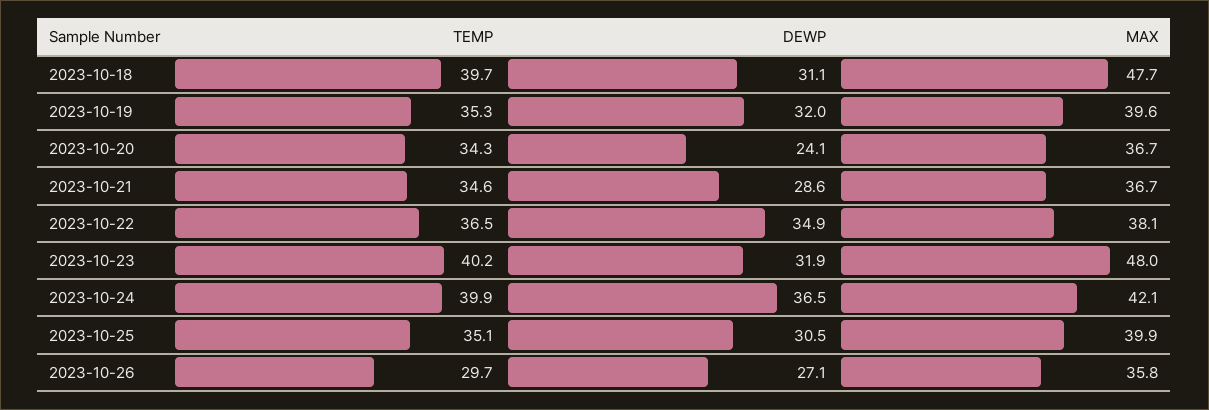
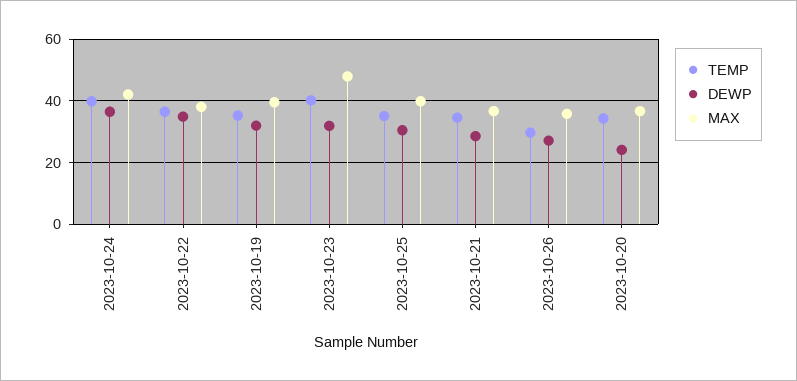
TEMP, 2023-10-18: 39.7 -> none
DEWP, 2023-10-18: 31.1 -> none
MAX, 2023-10-18: 47.7 -> none

